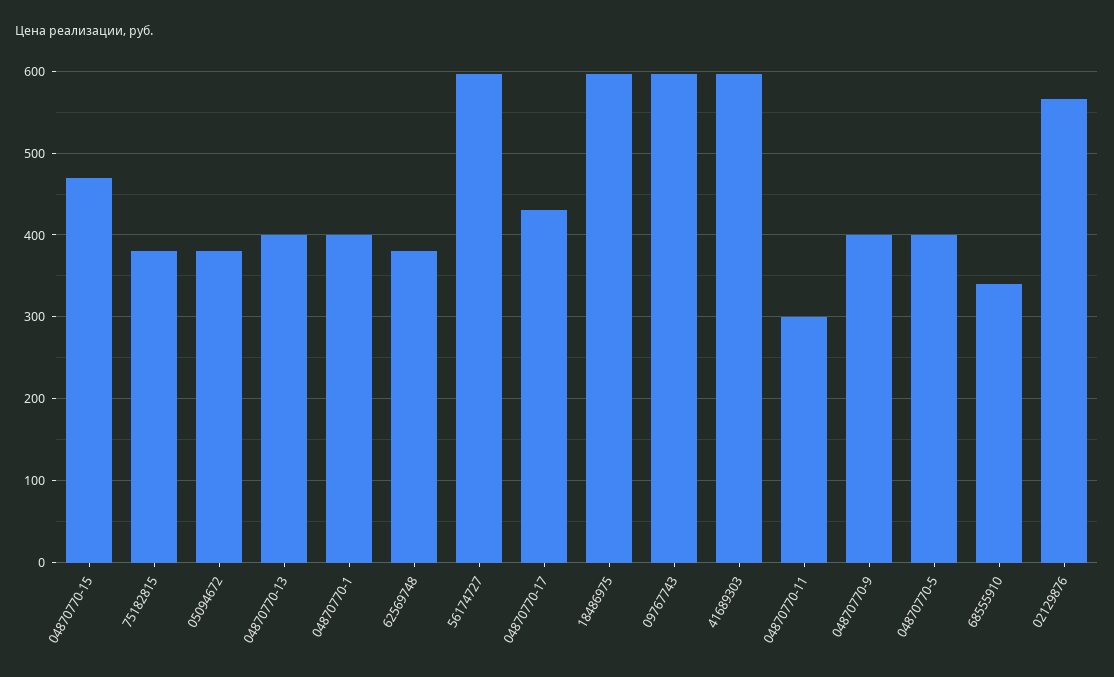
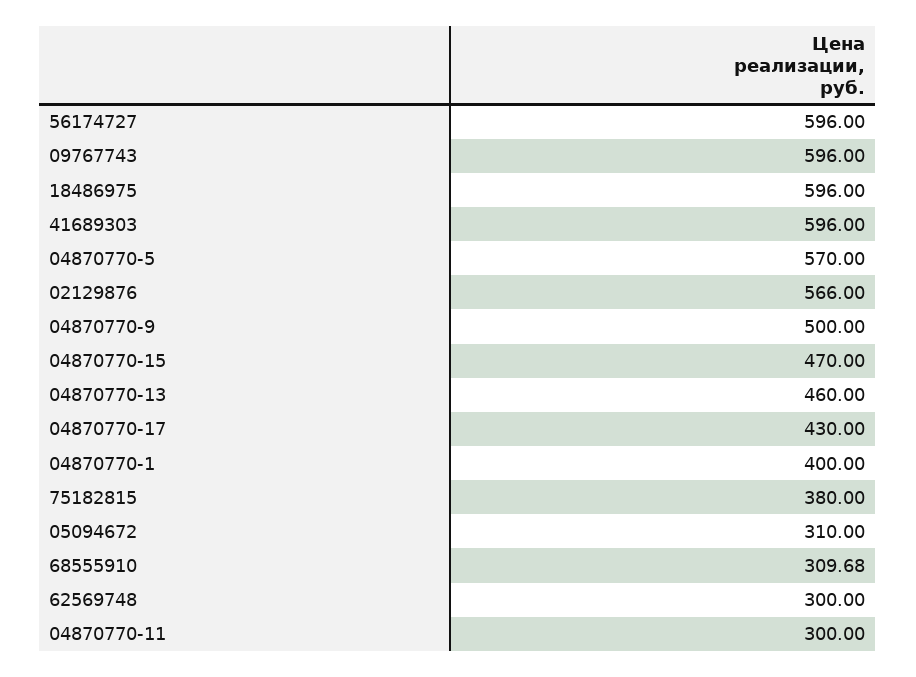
05094672: 380 -> 310
04870770-13: 400 -> 460
62569748: 380 -> 300
04870770-9: 400 -> 500
04870770-5: 400 -> 570
68555910: 340 -> 309.68

